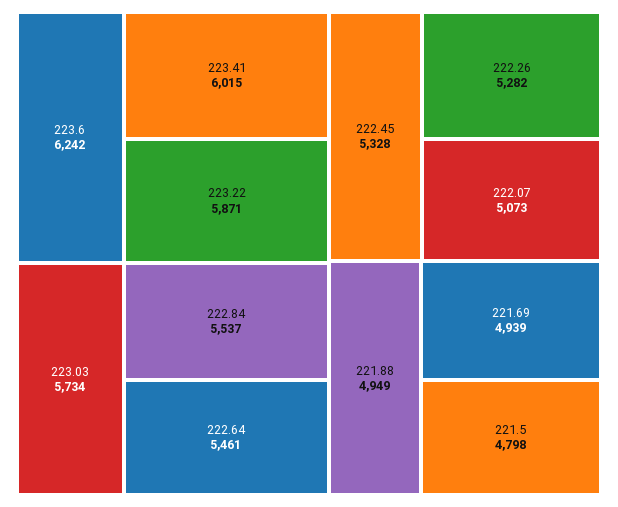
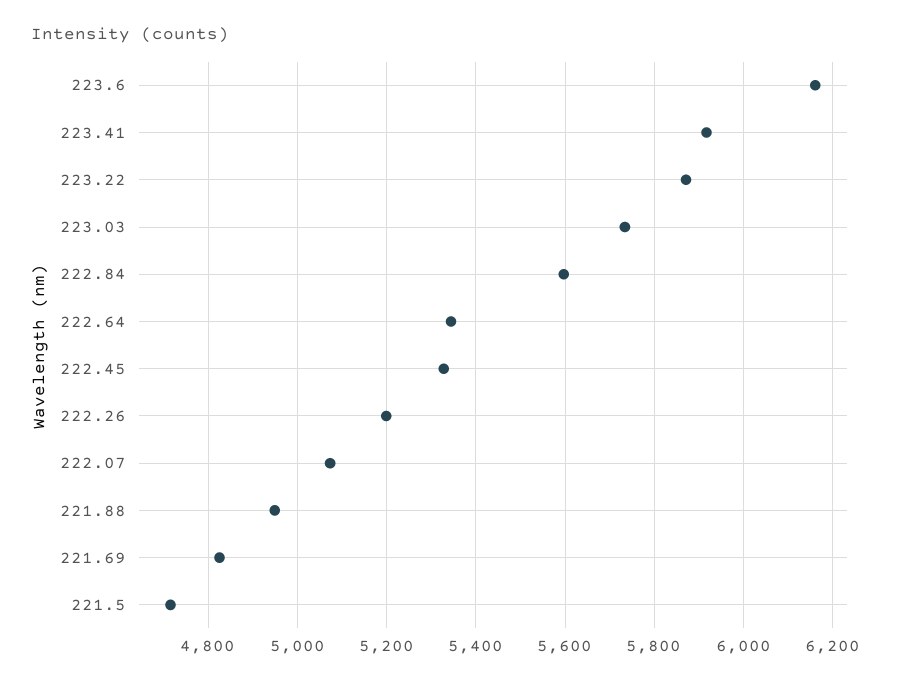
223.6: 6242 -> 6160
223.41: 6015 -> 5920
222.84: 5537 -> 5600
222.64: 5461 -> 5340
222.26: 5282 -> 5200
221.69: 4939 -> 4820
221.5: 4798 -> 4720

